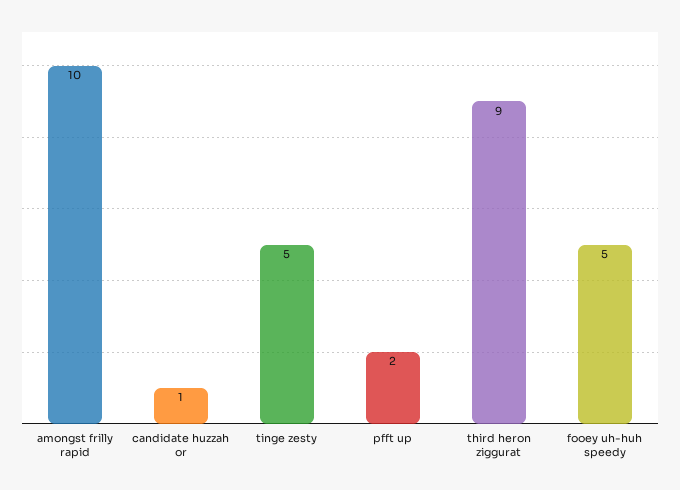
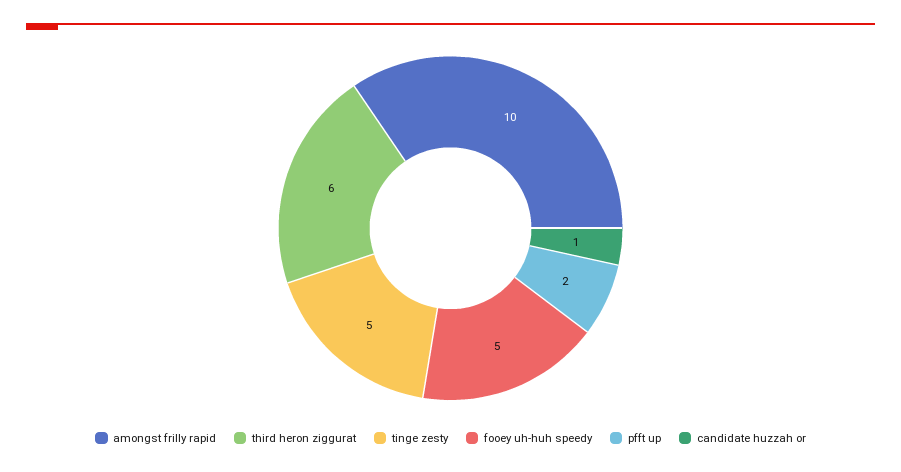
third heron ziggurat: 9 -> 6

